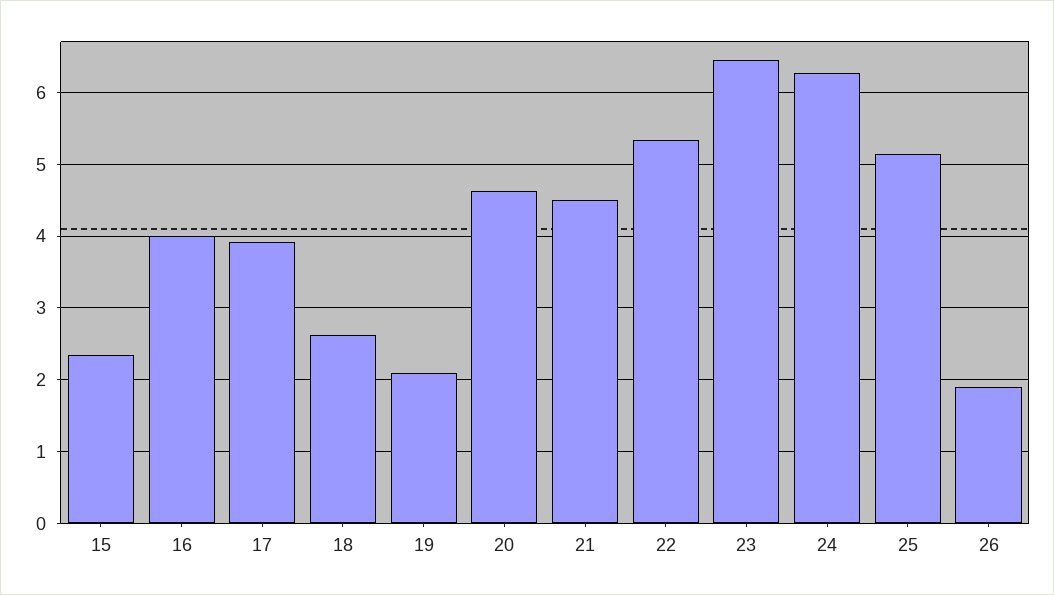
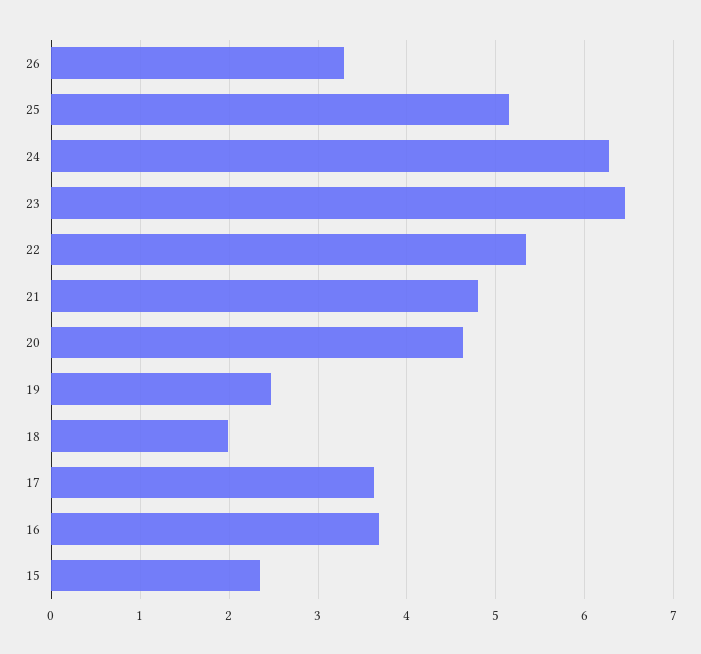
16: 4 -> 3.7
17: 3.9 -> 3.6
18: 2.6 -> 2
19: 2.1 -> 2.5
21: 4.5 -> 4.8
26: 1.9 -> 3.3

